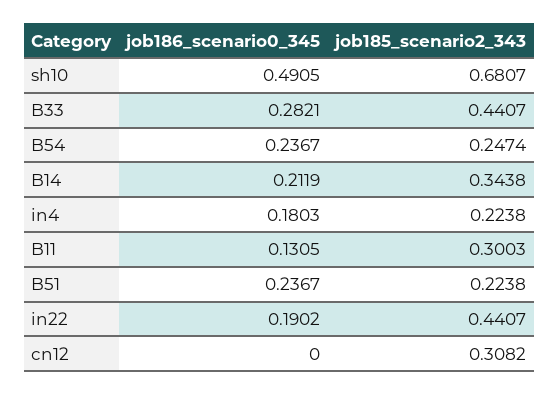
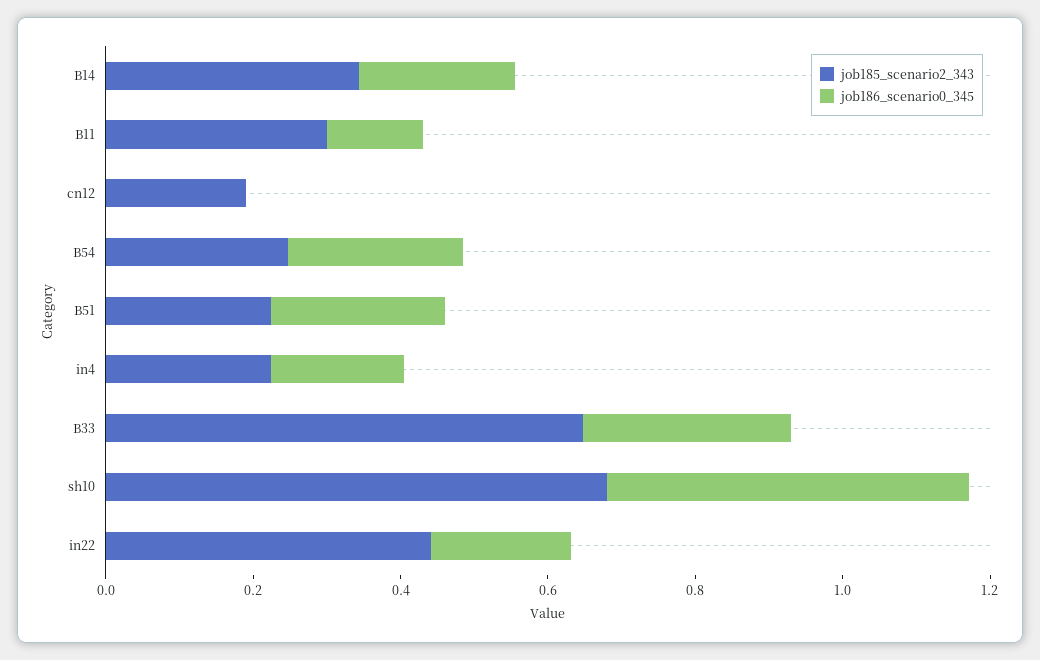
job185_scenario2_343, B33: 0.4407 -> 0.65
job185_scenario2_343, cn12: 0.3082 -> 0.2

